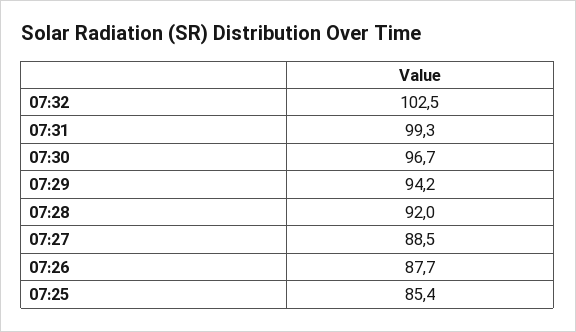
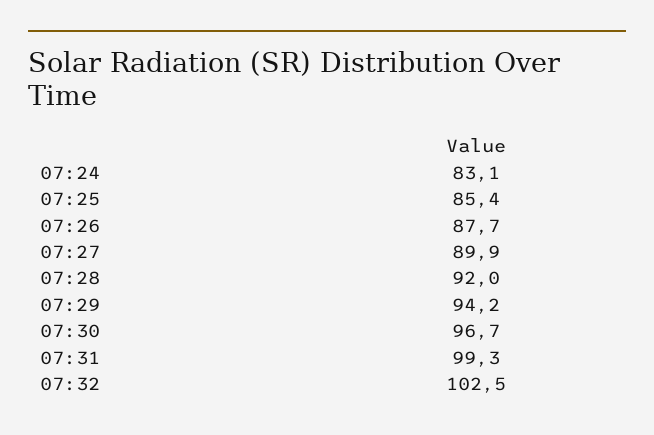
07:27: 88.5 -> 89.9
07:24: none -> 83.1

